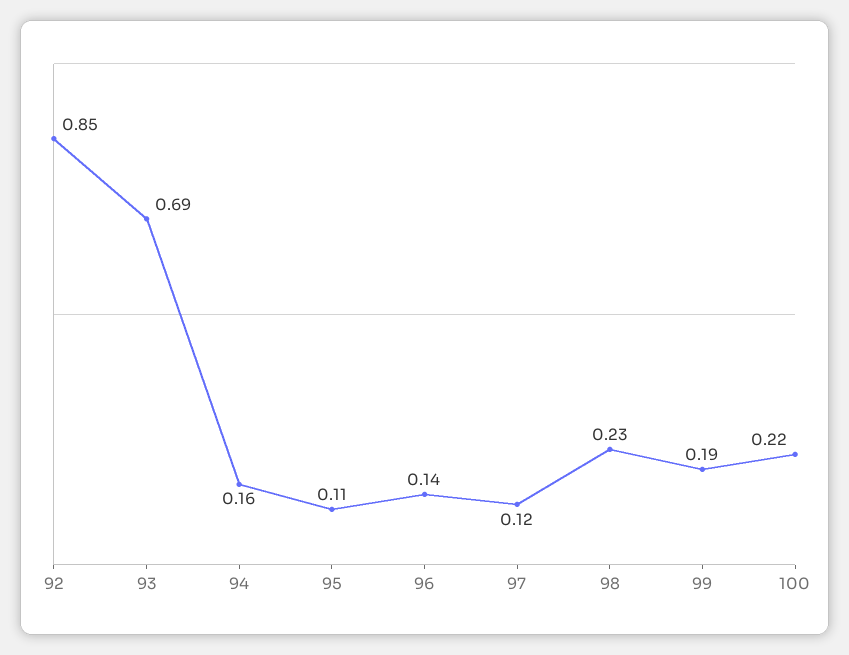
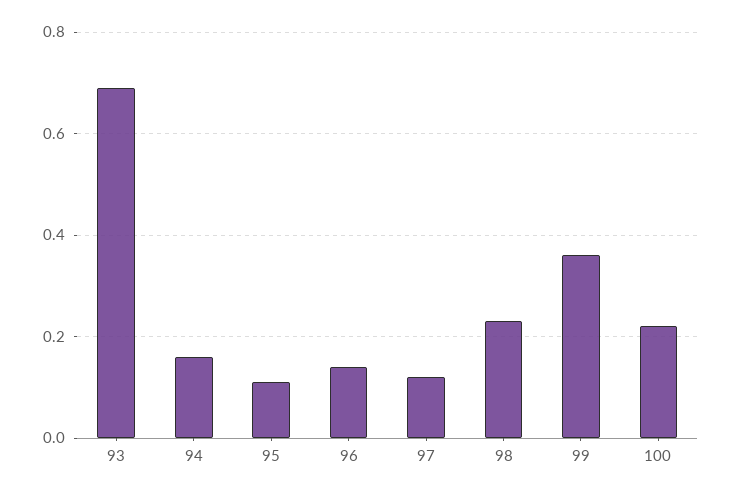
92: 0.85 -> none
99: 0.19 -> 0.35

